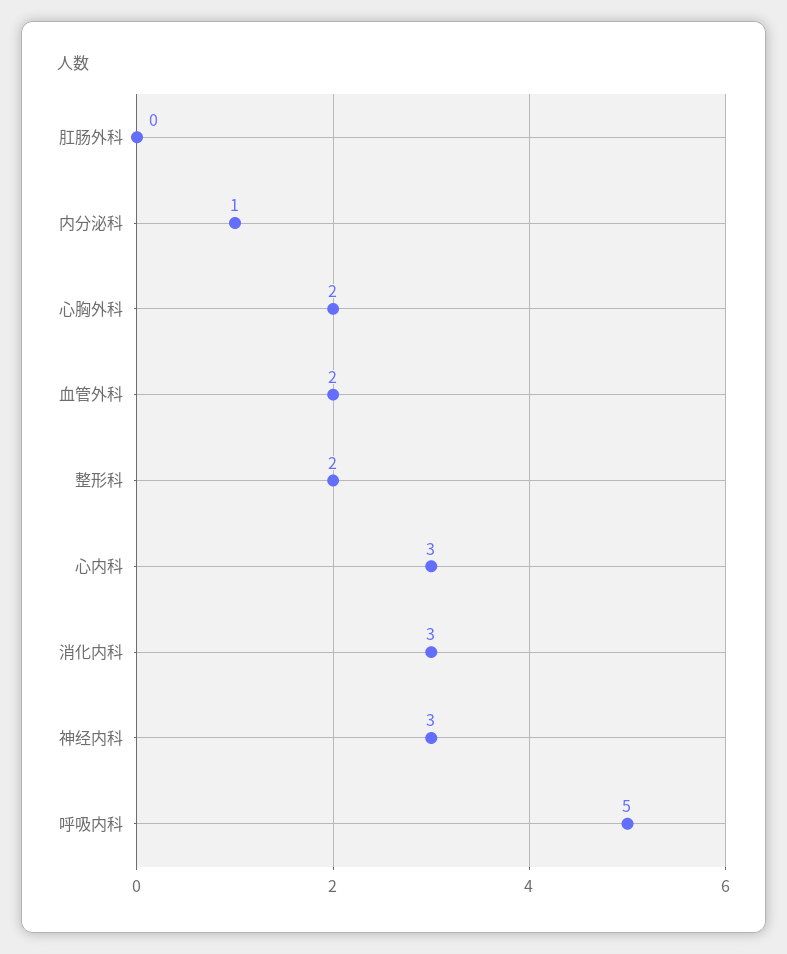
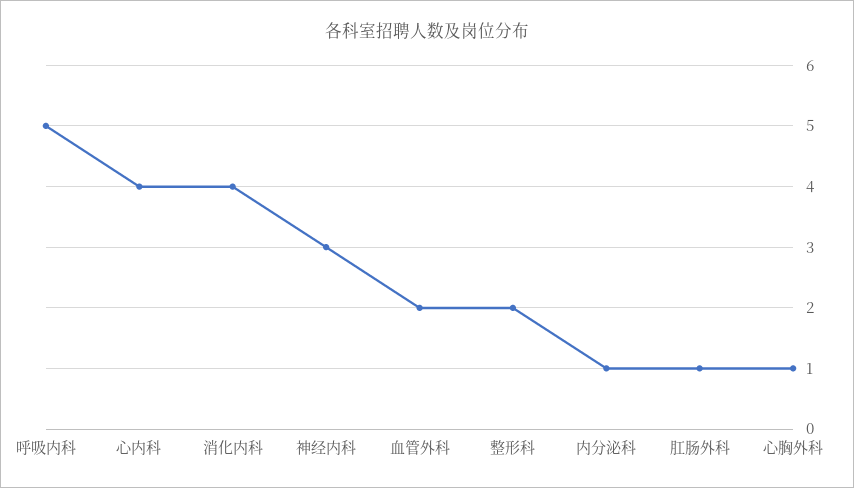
肛肠外科: 0 -> 1
心胸外科: 2 -> 1
心内科: 3 -> 4
消化内科: 3 -> 4

